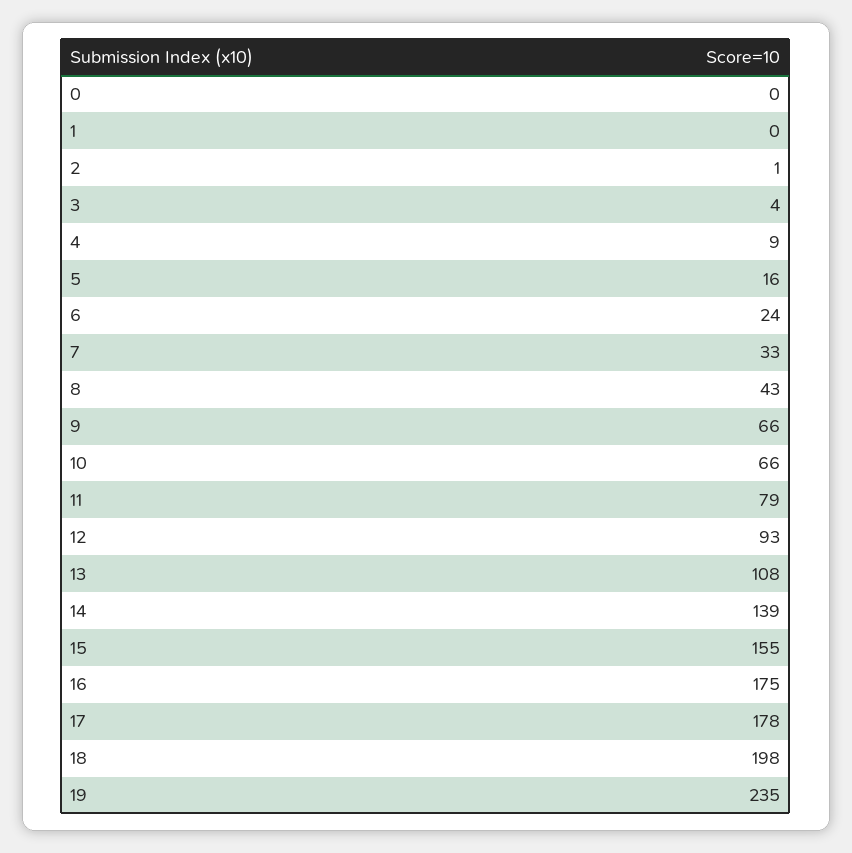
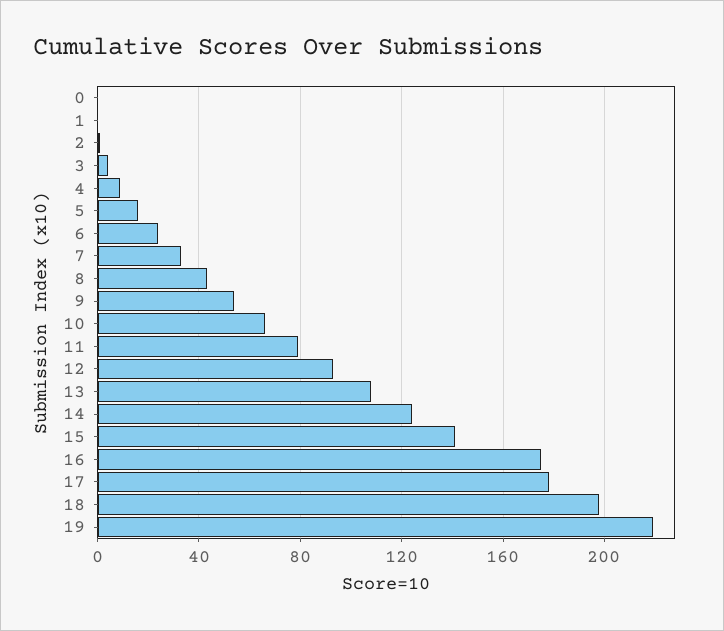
9: 66 -> 55
14: 139 -> 125
15: 155 -> 140
19: 235 -> 220

